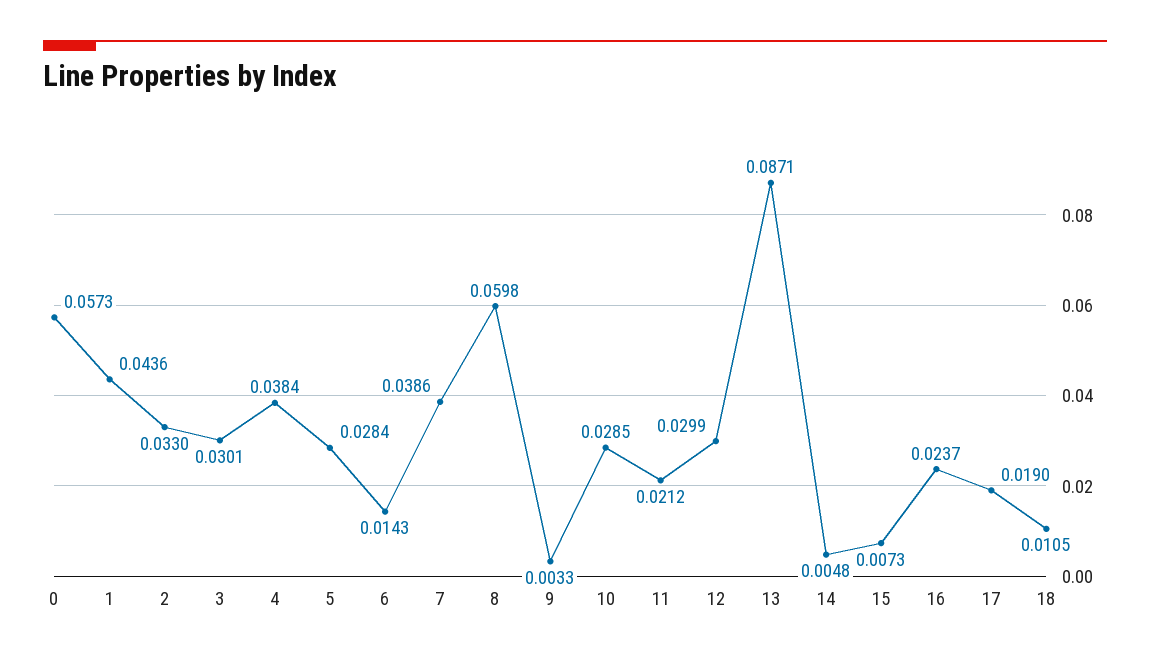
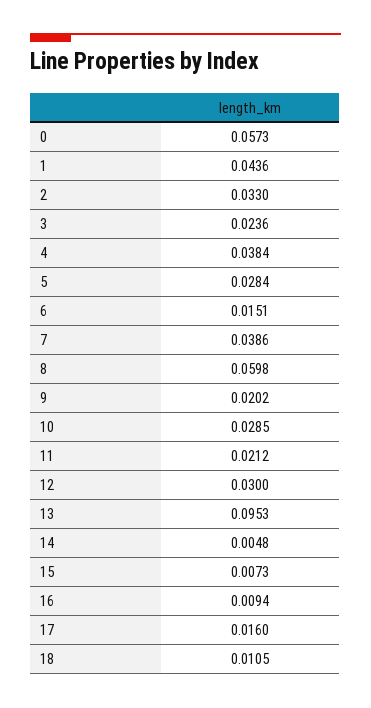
3: 0.0301 -> 0.0236
6: 0.0143 -> 0.0151
9: 0.0033 -> 0.0202
12: 0.0299 -> 0.03
13: 0.0871 -> 0.0953
16: 0.0237 -> 0.0094
17: 0.019 -> 0.016

